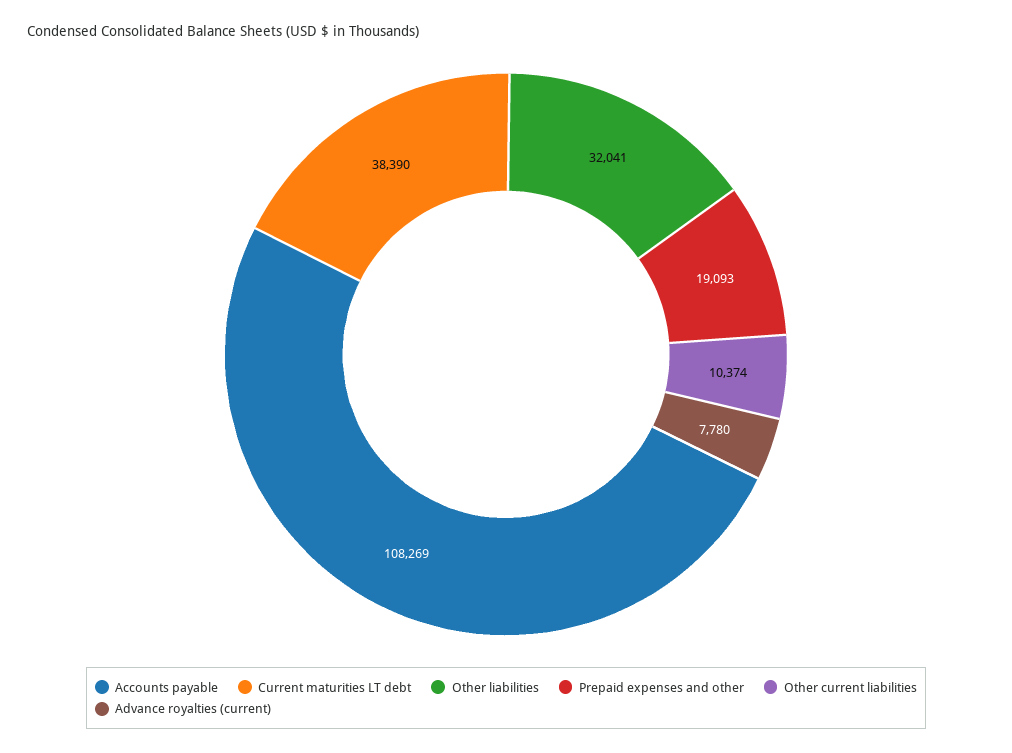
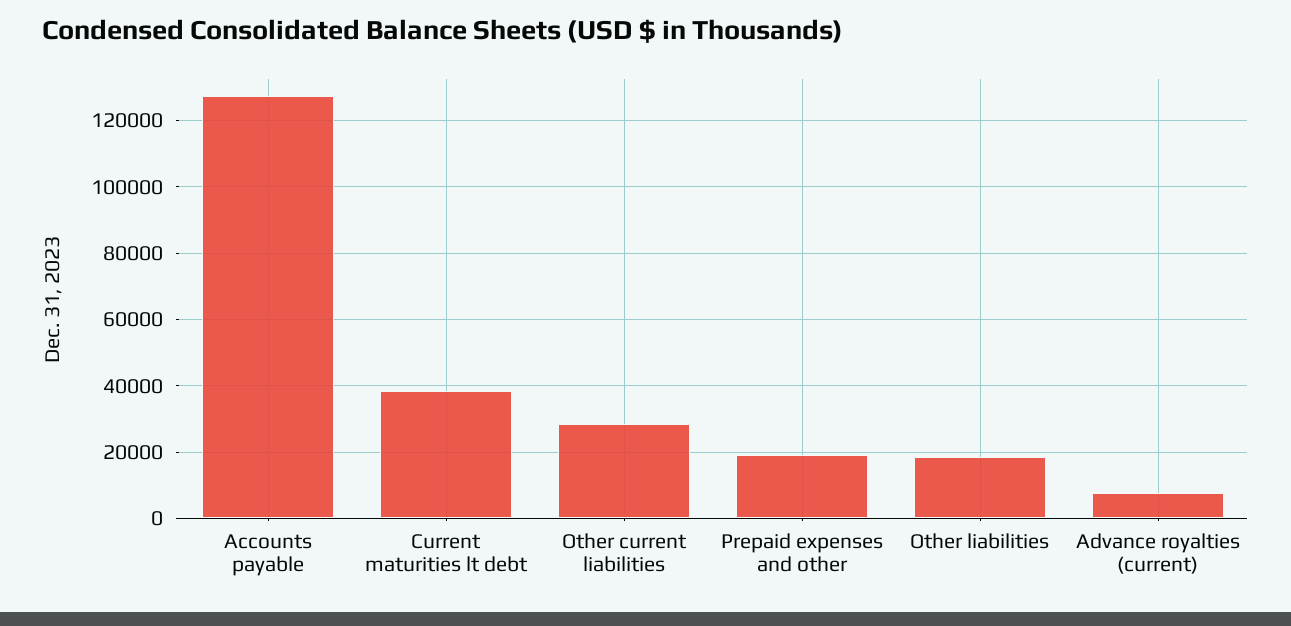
Accounts payable: 108269 -> 128000
Other liabilities: 32041 -> 18000
Other current liabilities: 10374 -> 28000

